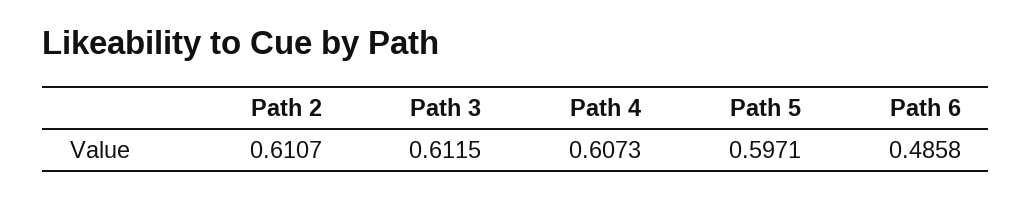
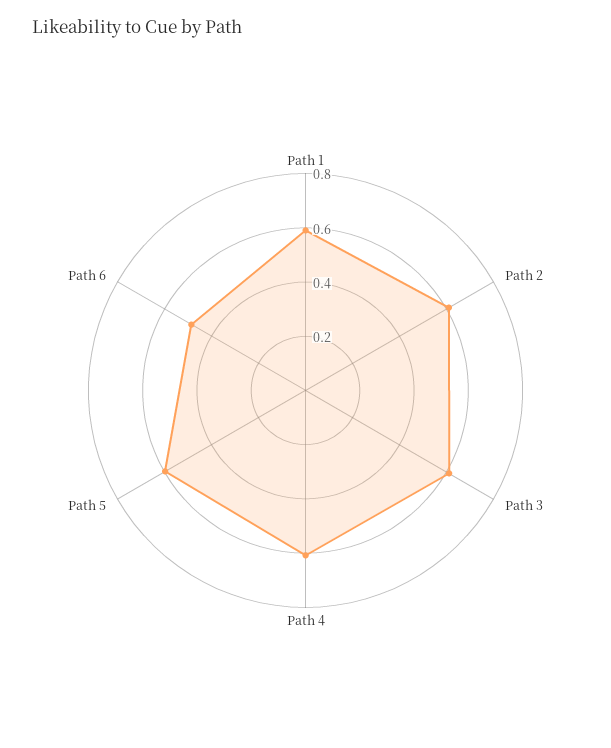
Path 1: none -> 0.6

